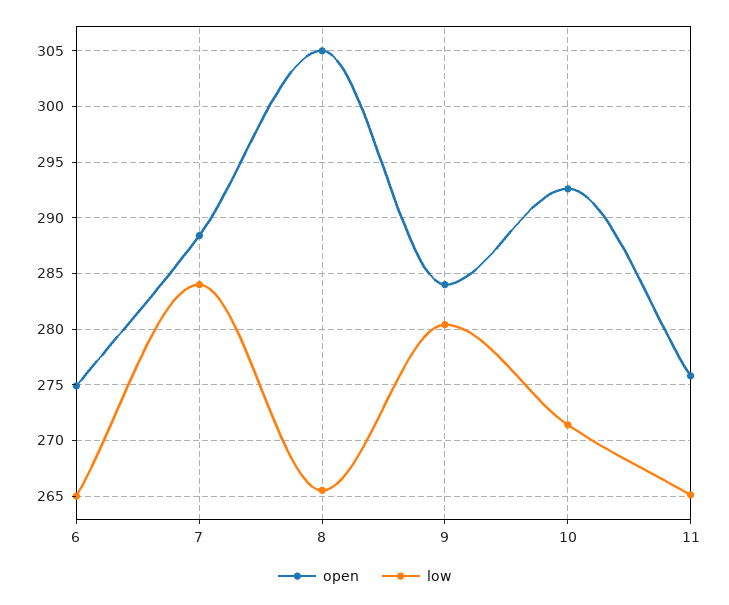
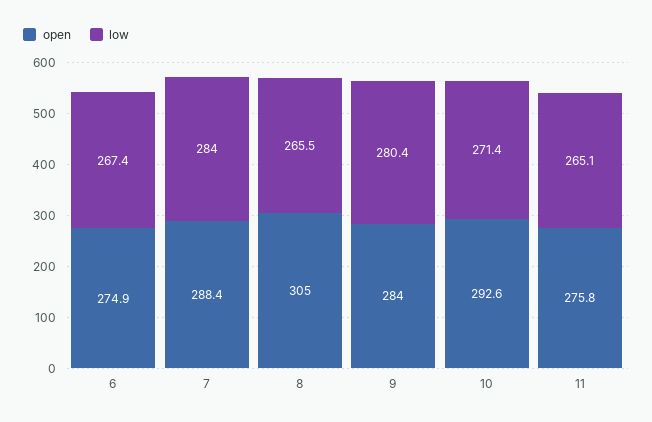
low, 6: 265 -> 267.4

